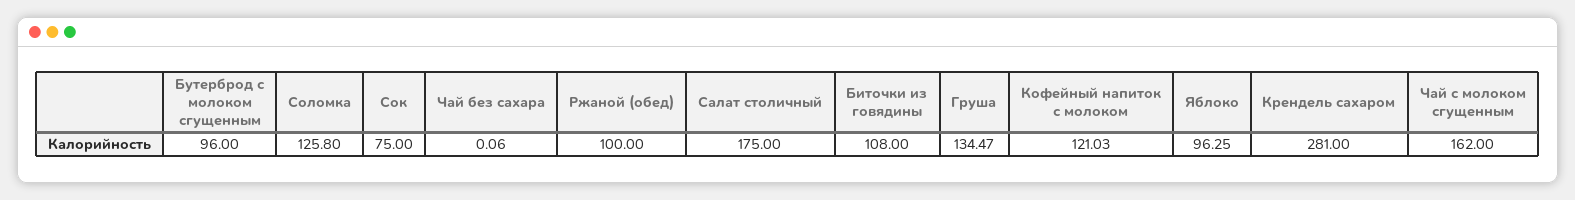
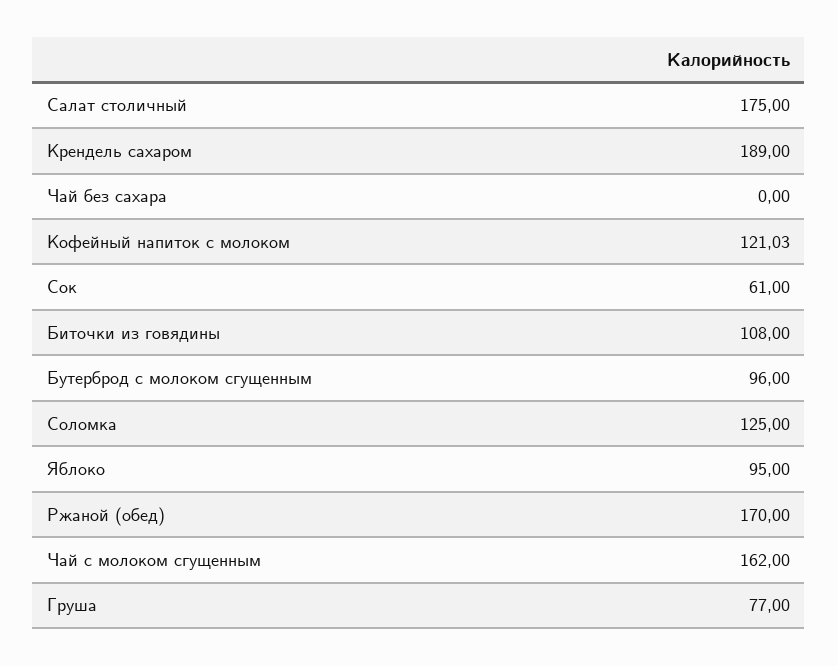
Соломка: 125.8 -> 125
Сок: 75 -> 61
Чай без сахара: 0.06 -> 0
Ржаной (обед): 100 -> 170
Груша: 134.47 -> 77
Яблоко: 96.25 -> 95
Крендель сахаром: 281 -> 189

